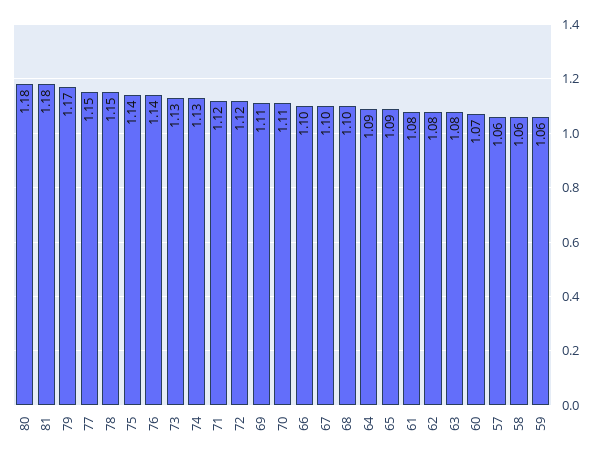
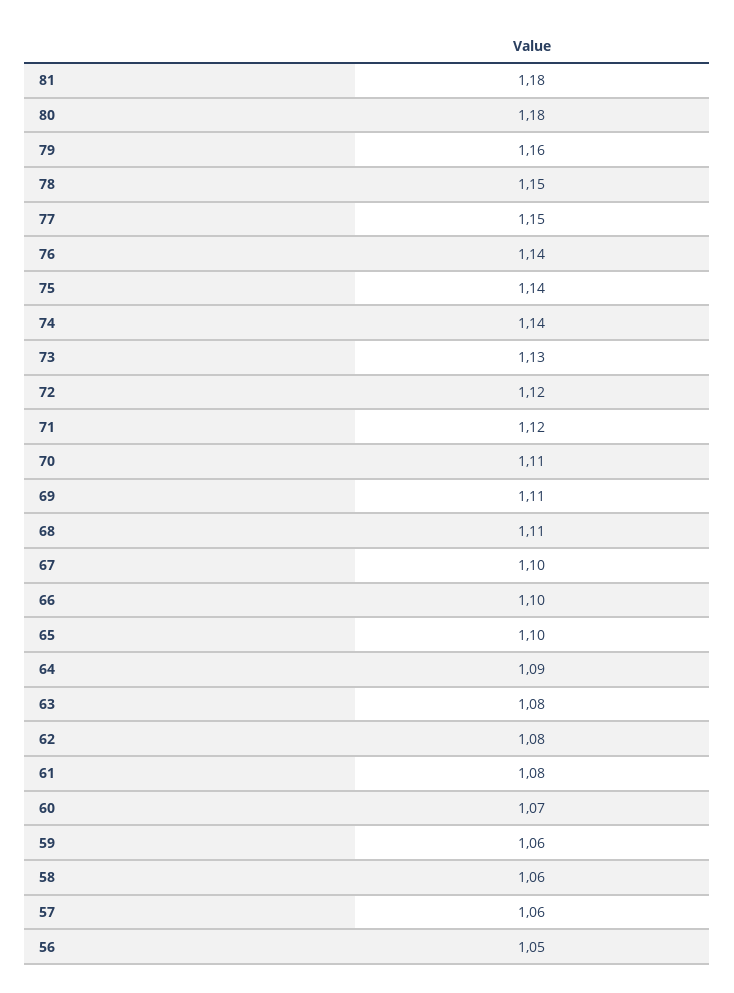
79: 1.17 -> 1.16
74: 1.13 -> 1.14
68: 1.1 -> 1.11
65: 1.09 -> 1.1
56: none -> 1.05

